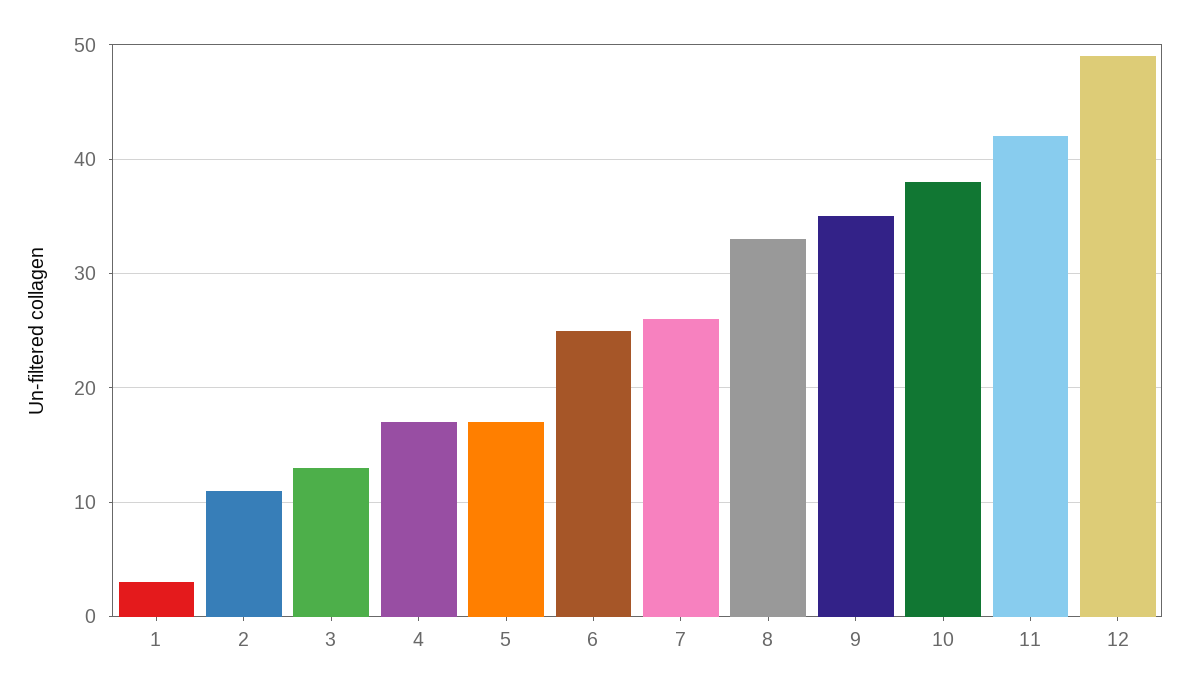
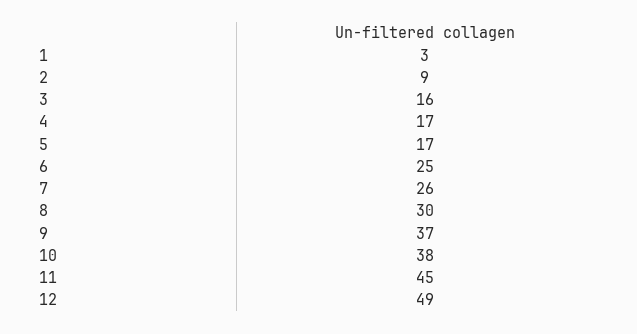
2: 11 -> 9
3: 13 -> 16
8: 33 -> 30
9: 35 -> 37
11: 42 -> 45

